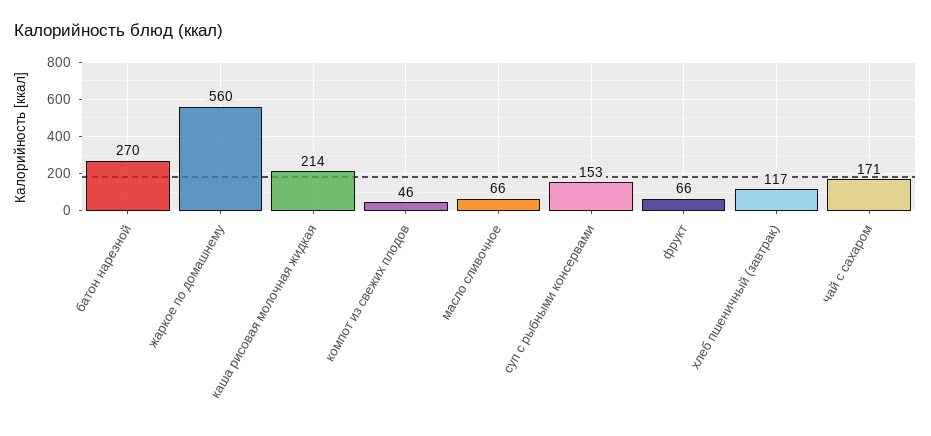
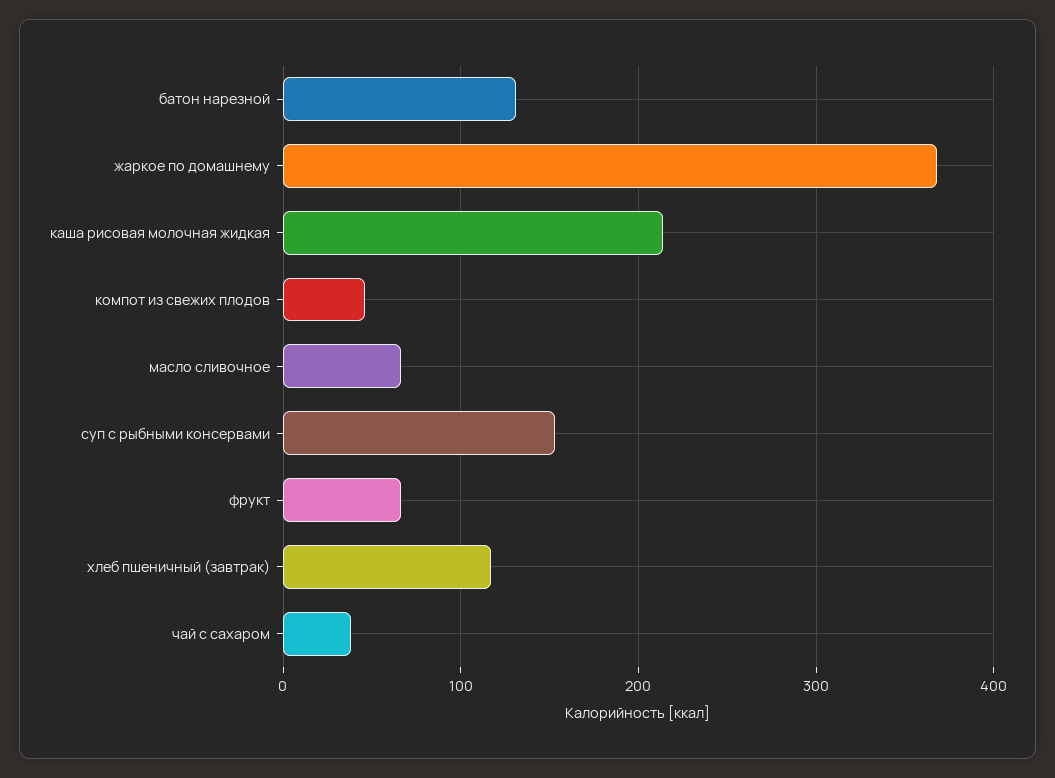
батон нарезной: 270 -> 130
жаркое по домашнему: 560 -> 370
чай с сахаром: 171 -> 40

